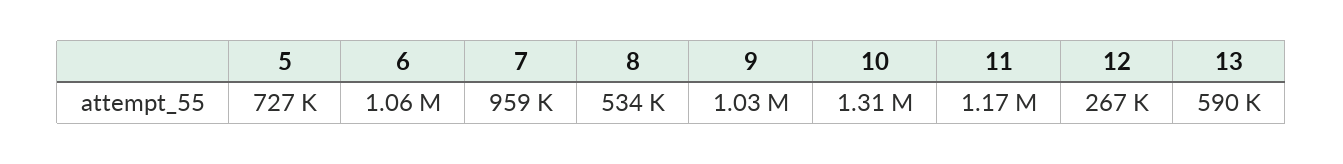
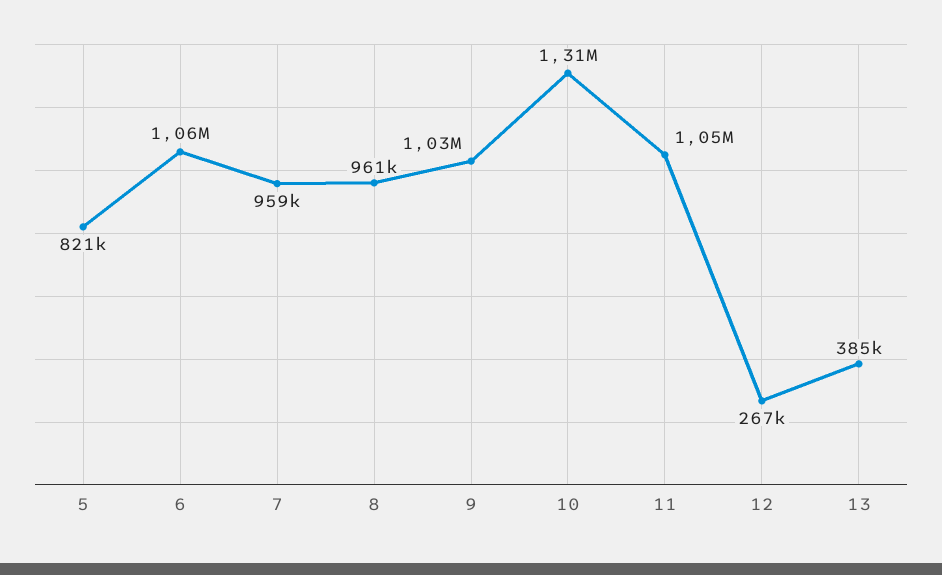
5: 727000 -> 821000
8: 534000 -> 961000
11: 1170000 -> 1050000
13: 590000 -> 385000

